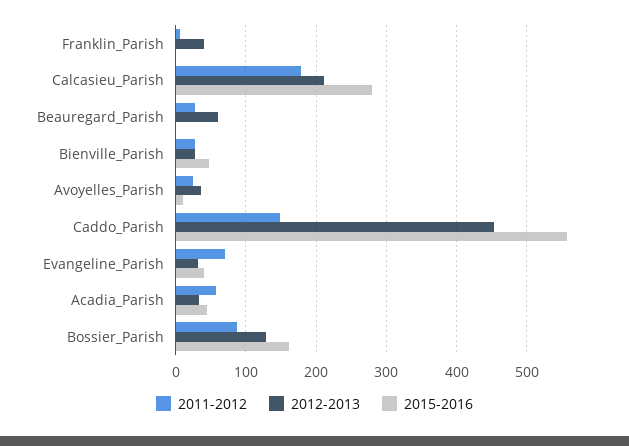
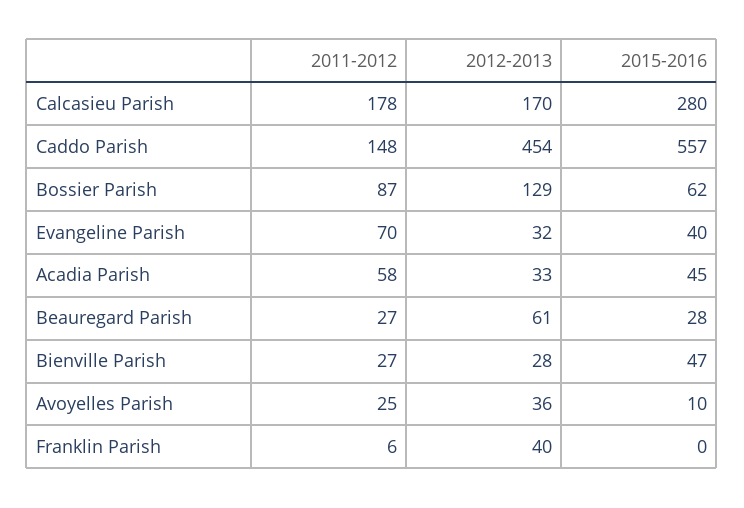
2012-2013, Calcasieu_Parish: 210 -> 170
2015-2016, Beauregard_Parish: 0 -> 28
2015-2016, Bossier_Parish: 160 -> 62

